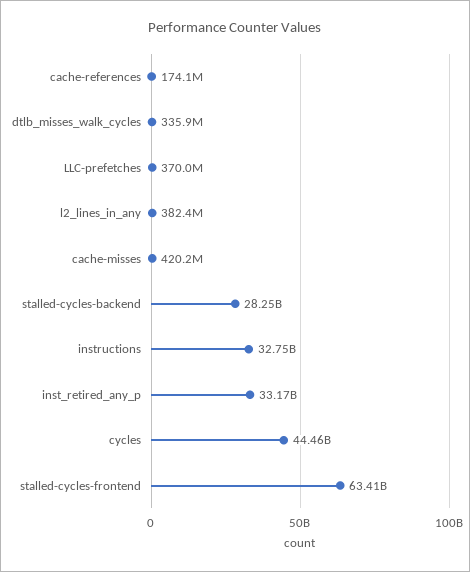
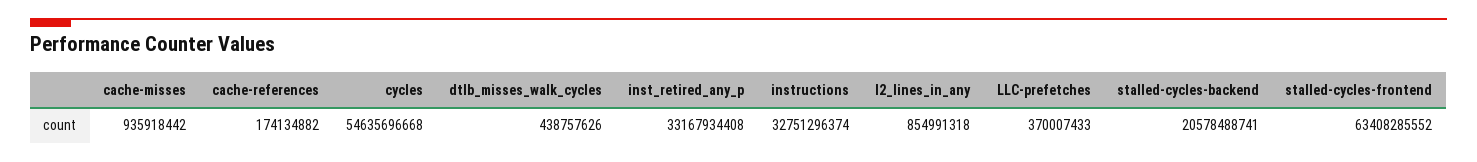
dtlb_misses_walk_cycles: 335900000 -> 438757626
l2_lines_in_any: 382400000 -> 854991318
cache-misses: 420200000 -> 935918442
stalled-cycles-backend: 28250000000 -> 20578488741
cycles: 44460000000 -> 54635696668

